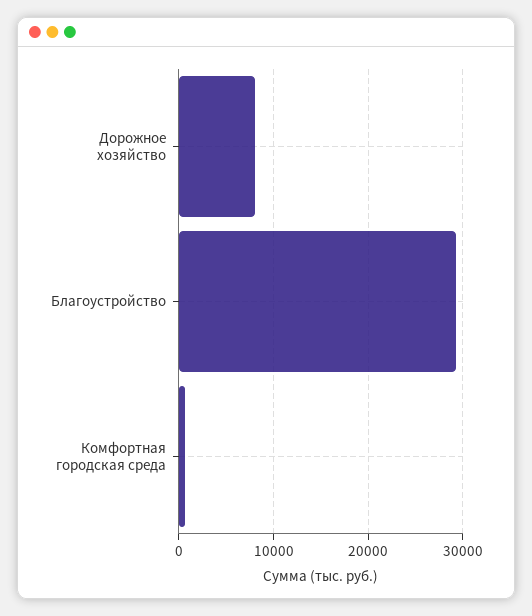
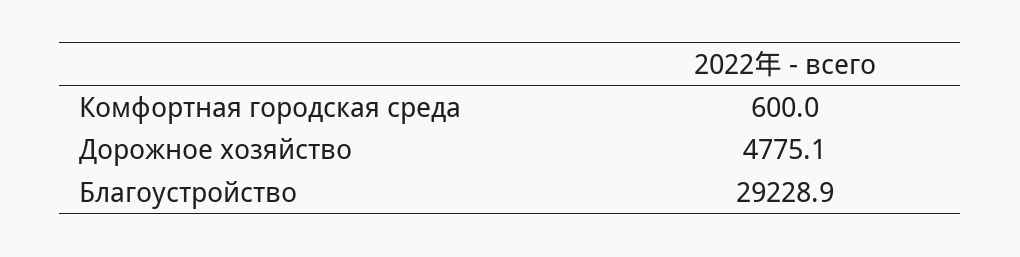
Дорожное хозяйство: 8000 -> 4775.1

